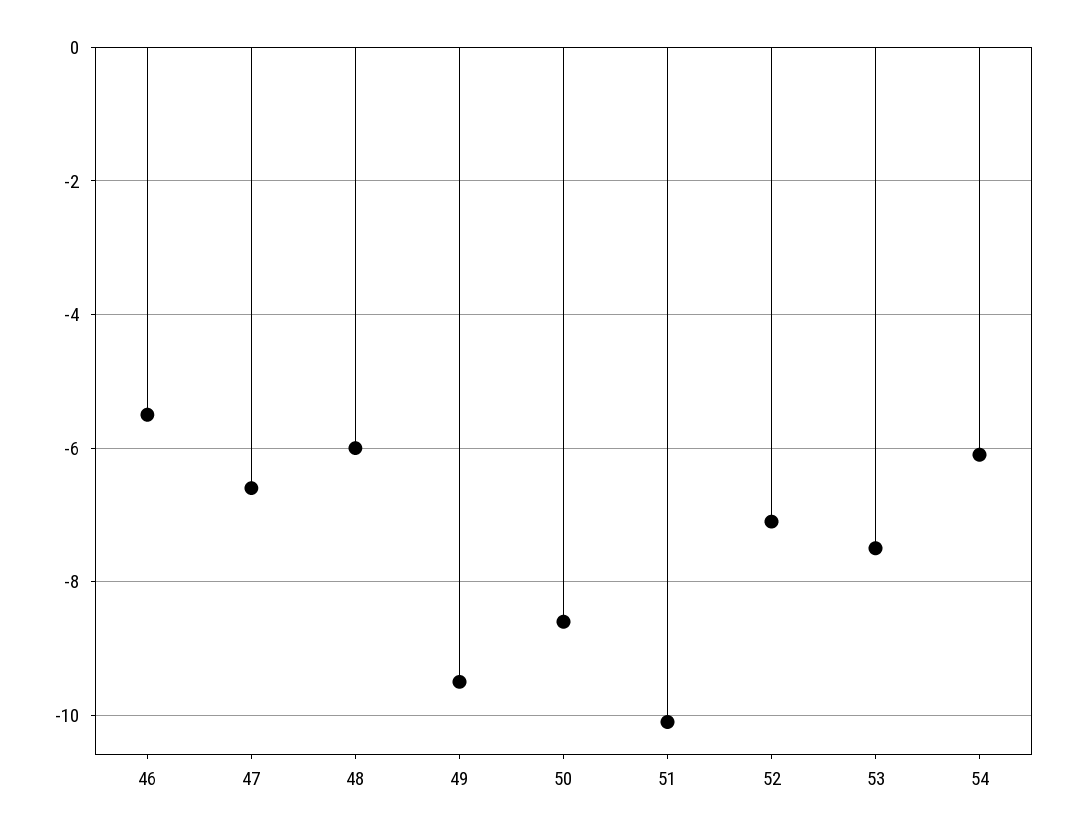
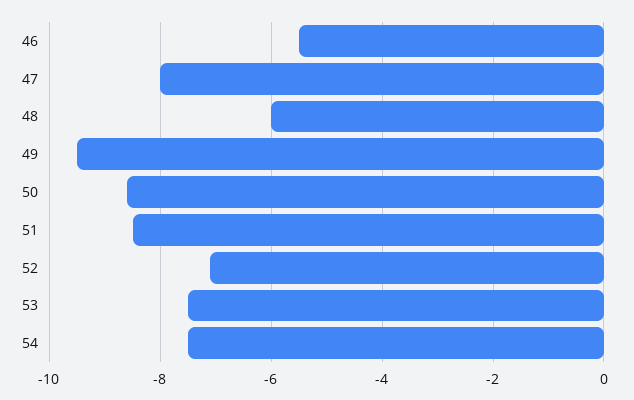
47: -6.5 -> -8
51: -10 -> -8.5
54: -6 -> -7.5

